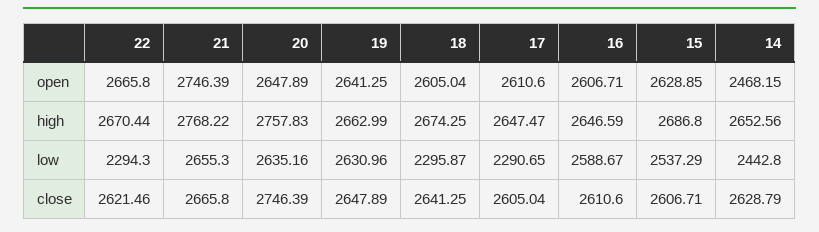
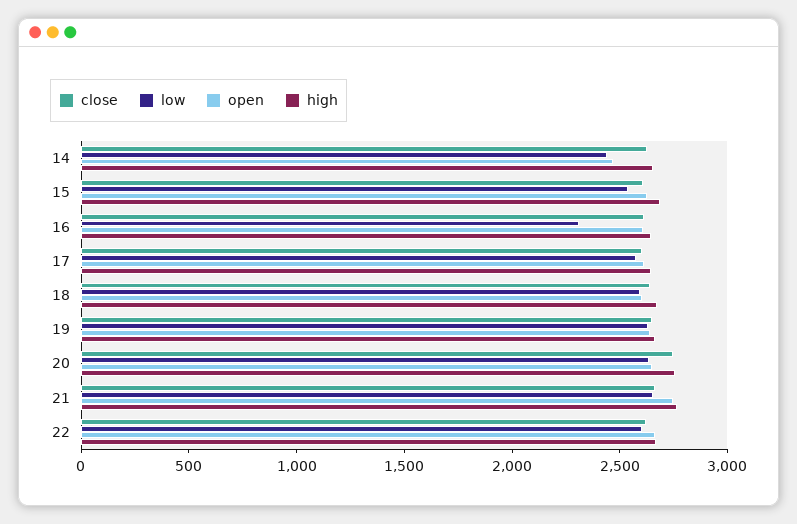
low, 22: 2294.3 -> 2600
low, 18: 2295.87 -> 2600
low, 17: 2290.65 -> 2600
low, 16: 2588.67 -> 2300

